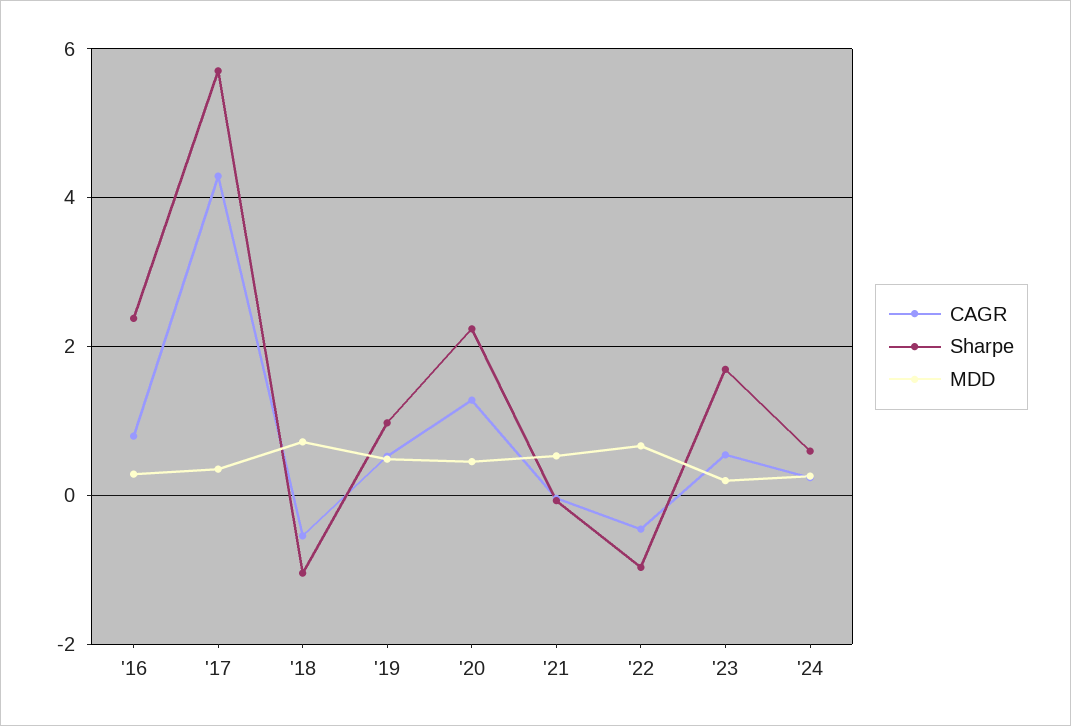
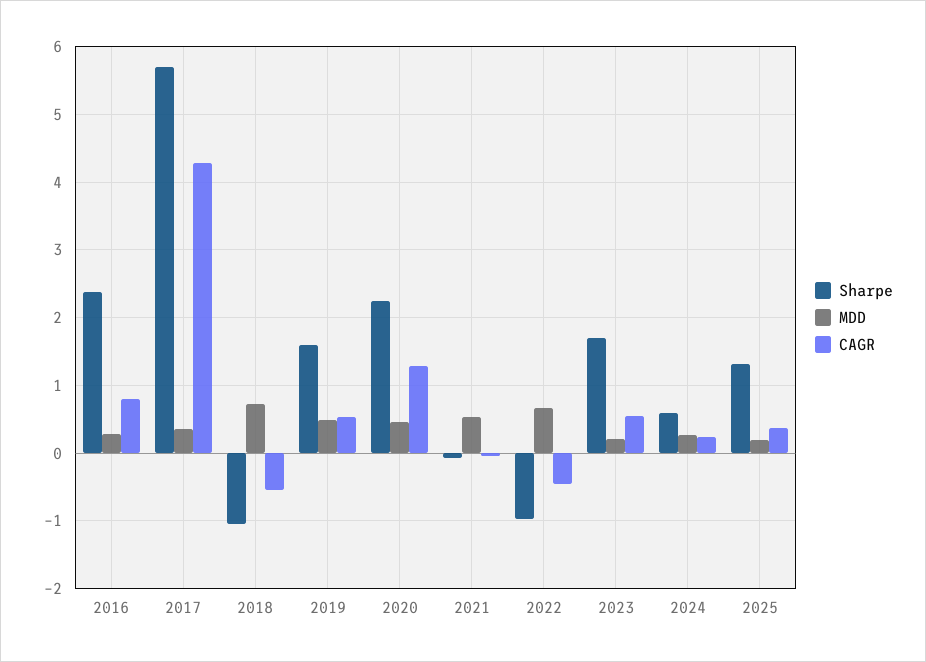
Sharpe, '19: 1 -> 1.6
Sharpe, 2025: none -> 1.3
MDD, 2025: none -> 0.2
CAGR, 2025: none -> 0.4

